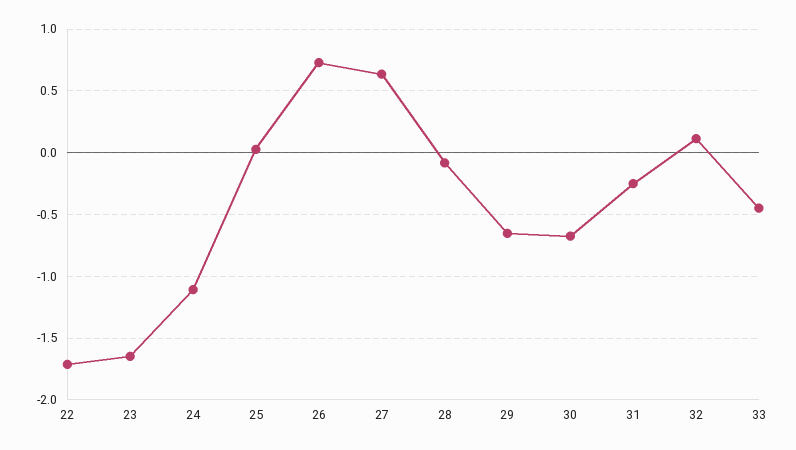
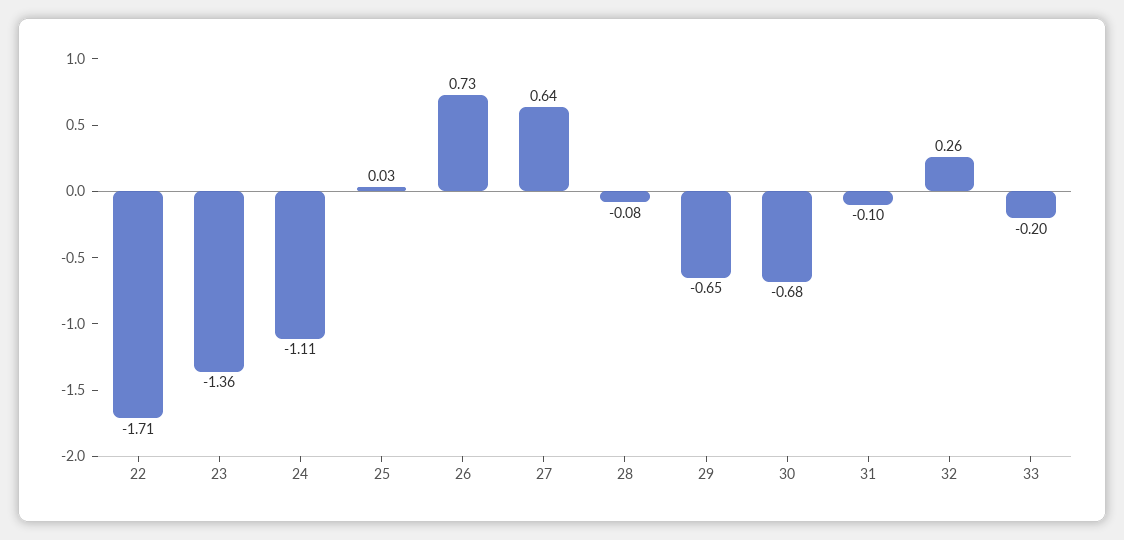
23: -1.65 -> -1.36
31: -0.25 -> -0.1
32: 0.1 -> 0.26
33: -0.45 -> -0.2

